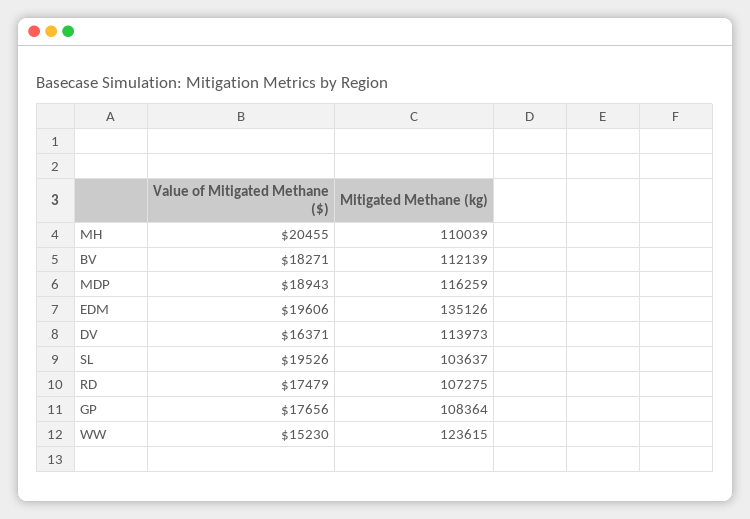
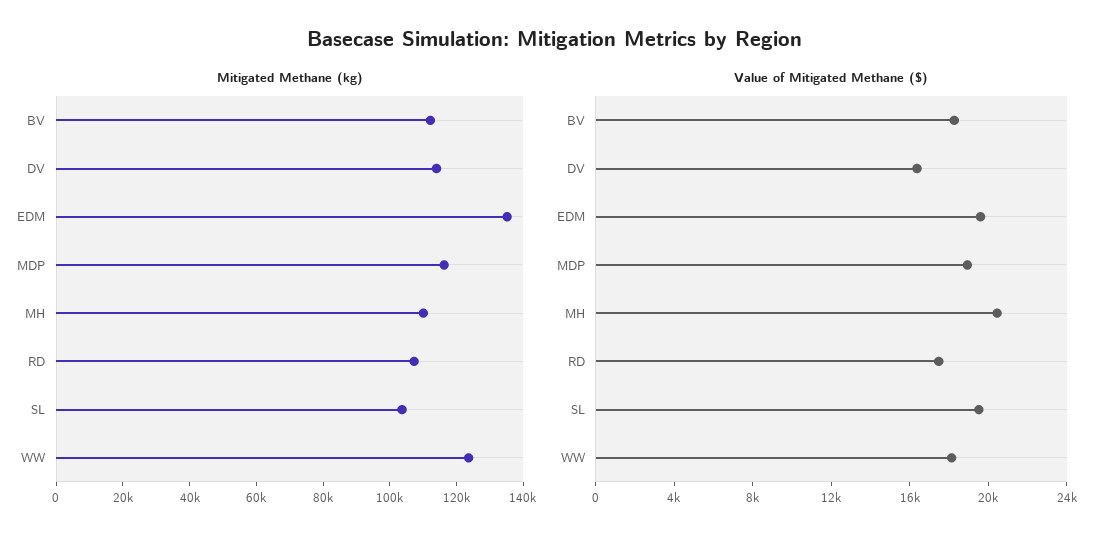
Value of Mitigated Methane ($), GP: 17656 -> none
Mitigated Methane (kg), GP: 108364 -> none
Value of Mitigated Methane ($), WW: 15230 -> 18000

